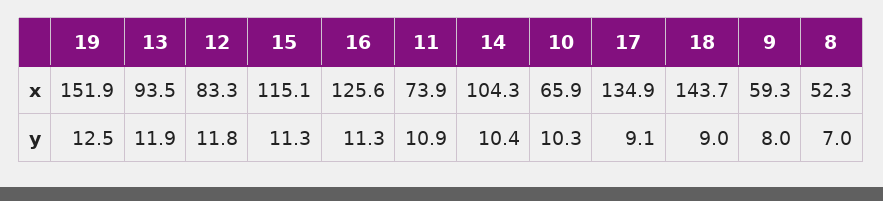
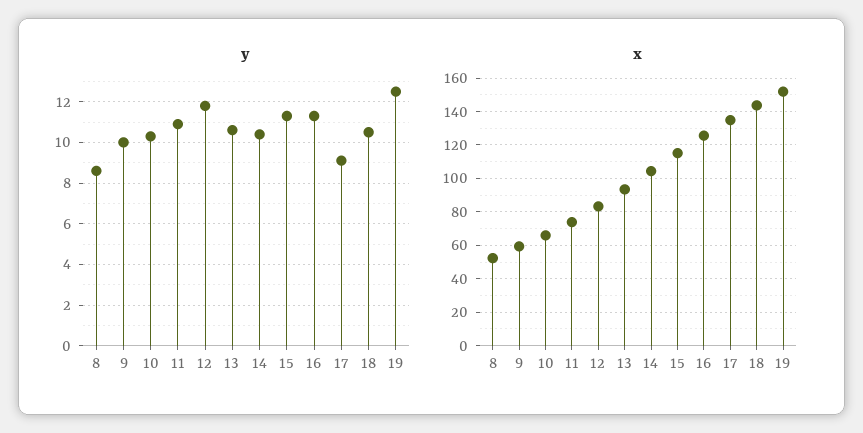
y, 13: 11.9 -> 10.5
y, 18: 9 -> 10.5
y, 9: 8 -> 10
y, 8: 7 -> 8.5

